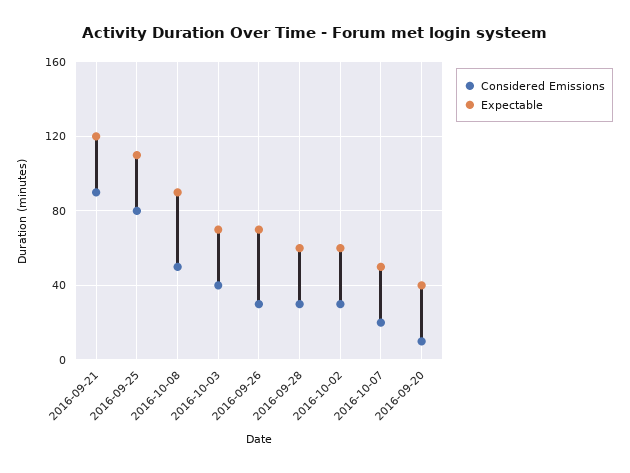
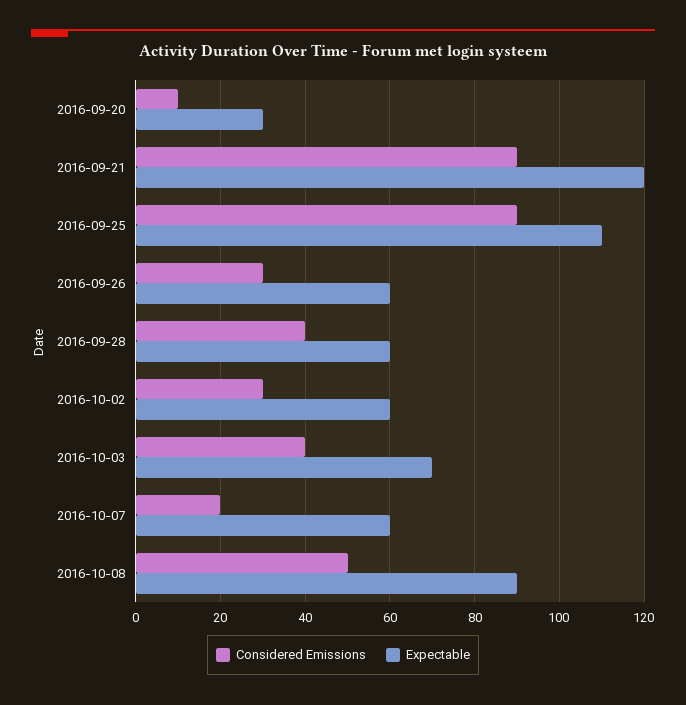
Considered Emissions, 2016-09-25: 80 -> 90
Expectable, 2016-09-26: 70 -> 60
Considered Emissions, 2016-09-28: 30 -> 40
Expectable, 2016-10-07: 50 -> 60
Expectable, 2016-09-20: 40 -> 30

